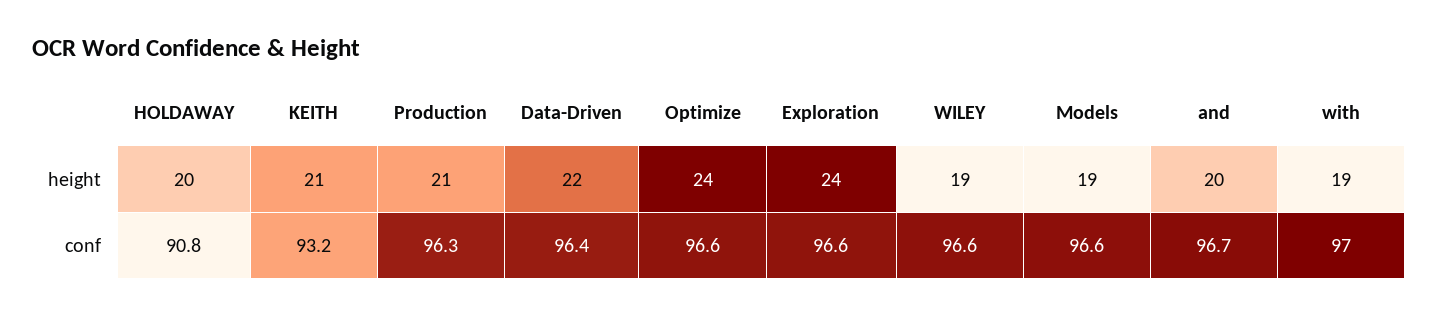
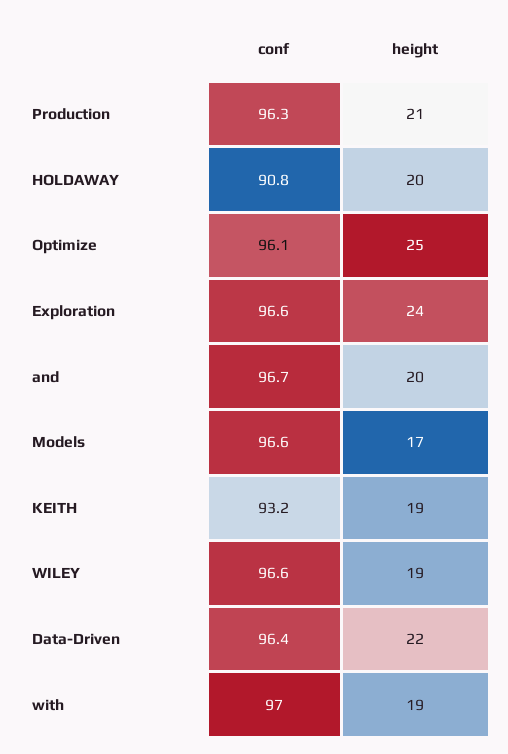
KEITH, height: 21 -> 19
Optimize, height: 24 -> 25
Models, height: 19 -> 17
Optimize, conf: 96.6 -> 96.1

